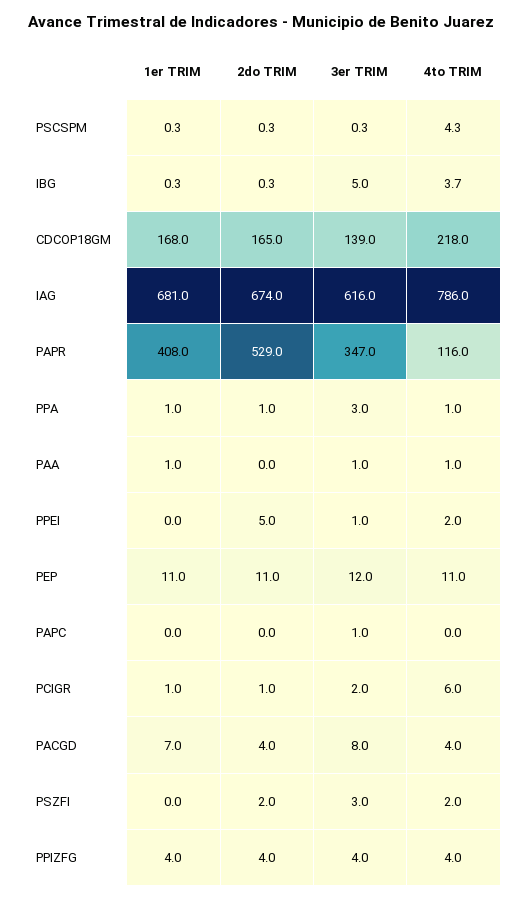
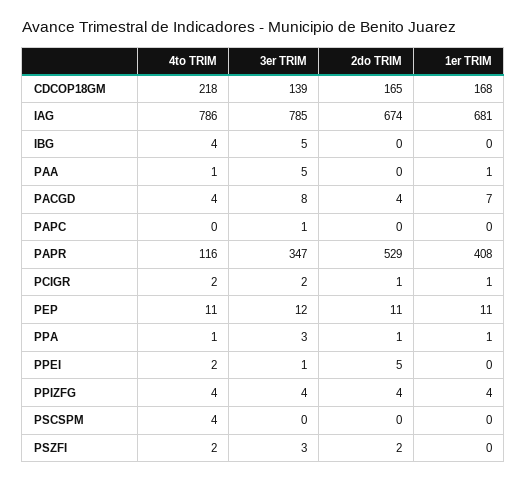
3er TRIM, IAG: 616 -> 785
3er TRIM, PAA: 1 -> 5
4to TRIM, PCIGR: 6 -> 2

